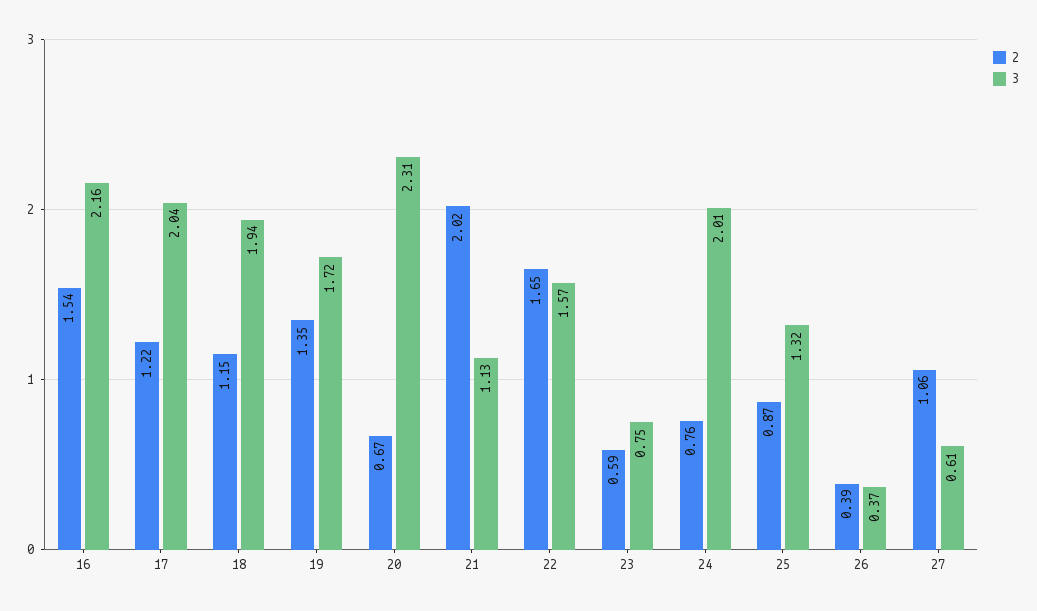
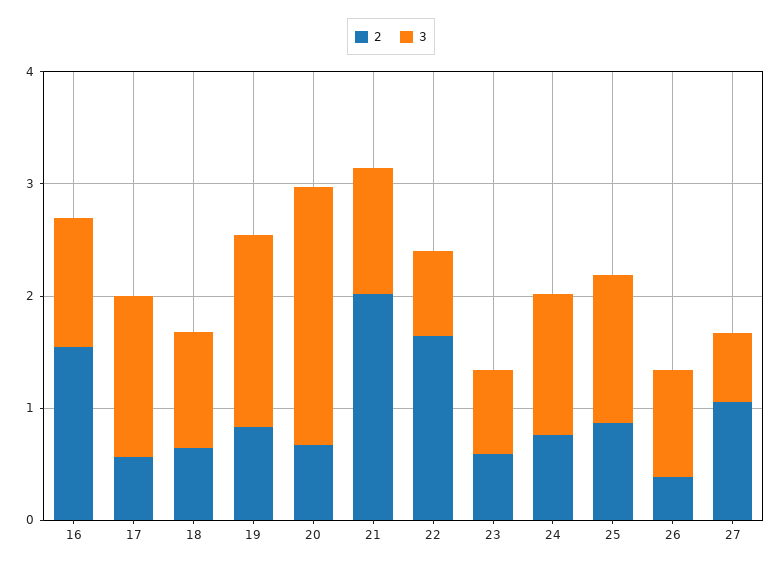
3, 16: 2.16 -> 1.2
2, 17: 1.22 -> 0.6
3, 17: 2.04 -> 1.4
2, 18: 1.15 -> 0.6
3, 18: 1.94 -> 1
2, 19: 1.35 -> 0.8
3, 22: 1.57 -> 0.8
3, 24: 2.01 -> 1.2
3, 26: 0.37 -> 1

